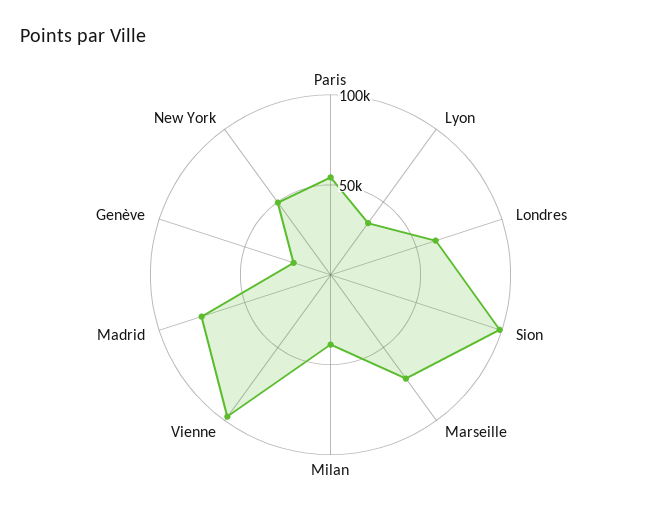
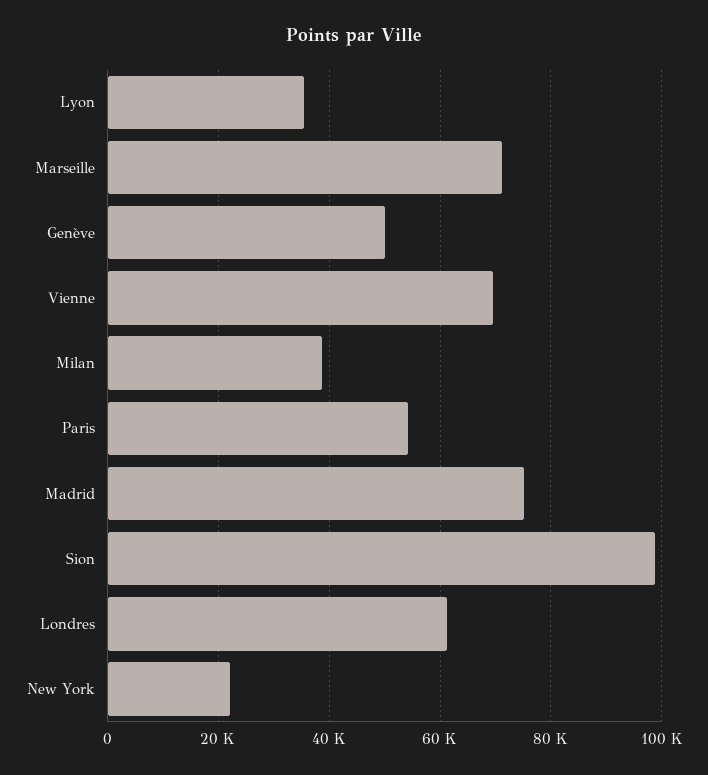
Vienne: 100000 -> 70000
Genève: 20000 -> 50000
New York: 50000 -> 22000

